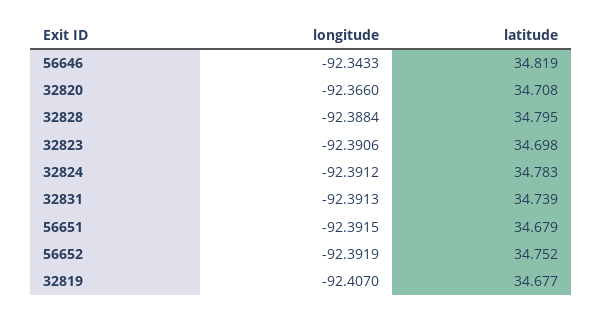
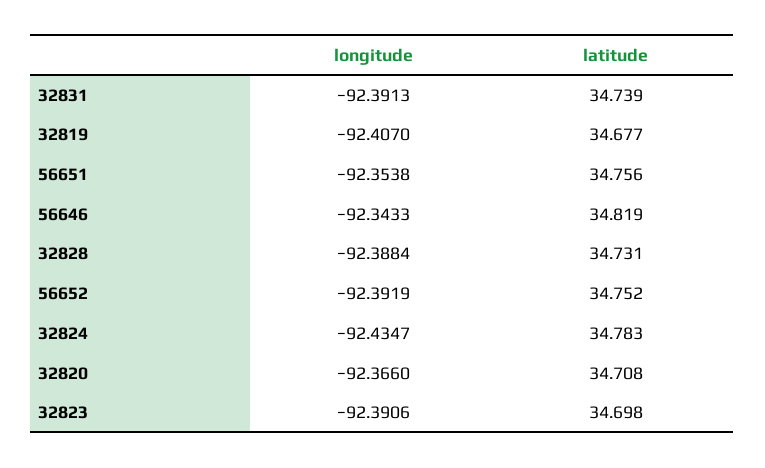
latitude, 32828: 34.795 -> 34.731
longitude, 32824: -92.3912 -> -92.4347
longitude, 56651: -92.3915 -> -92.3538
latitude, 56651: 34.679 -> 34.756

